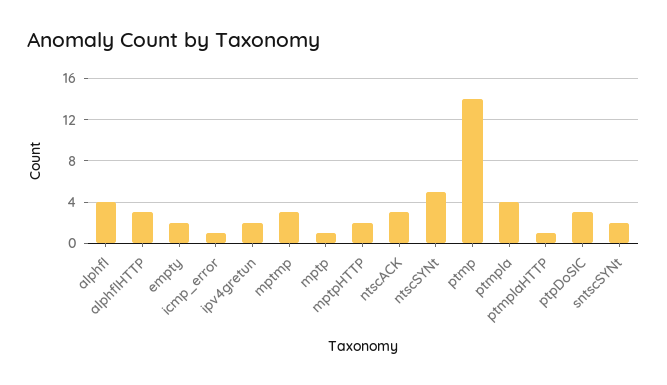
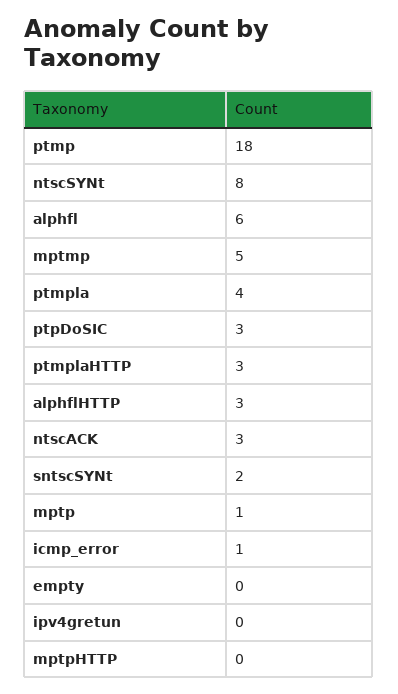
alphfl: 4 -> 6
empty: 2 -> 0
ipv4gretun: 2 -> 0
mptmp: 3 -> 5
mptpHTTP: 2 -> 0
ntscSYNt: 5 -> 8
ptmp: 14 -> 18
ptmplaHTTP: 1 -> 3

